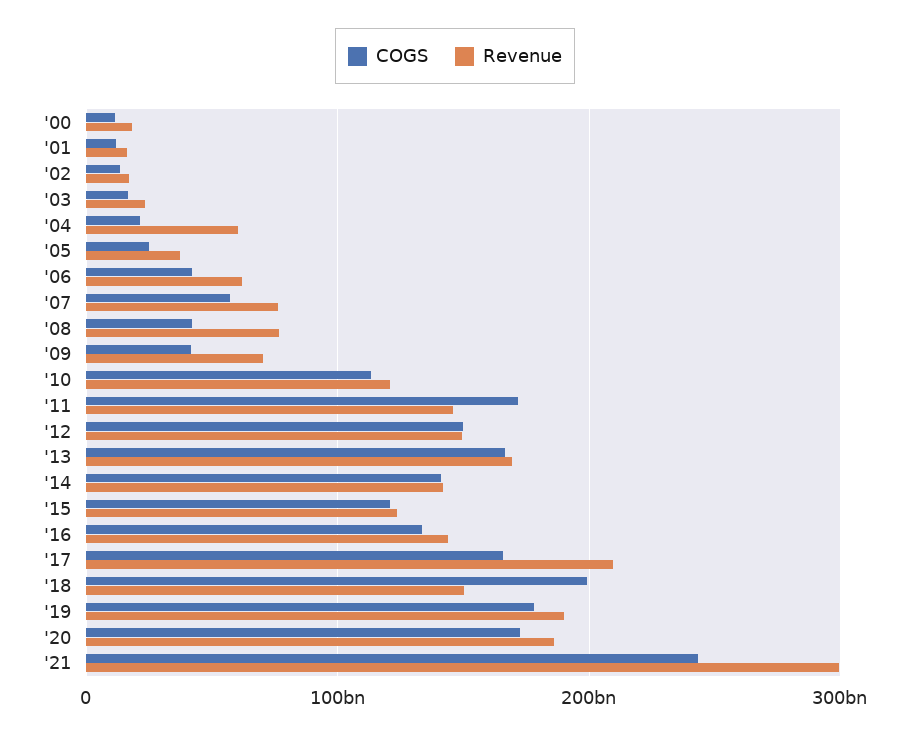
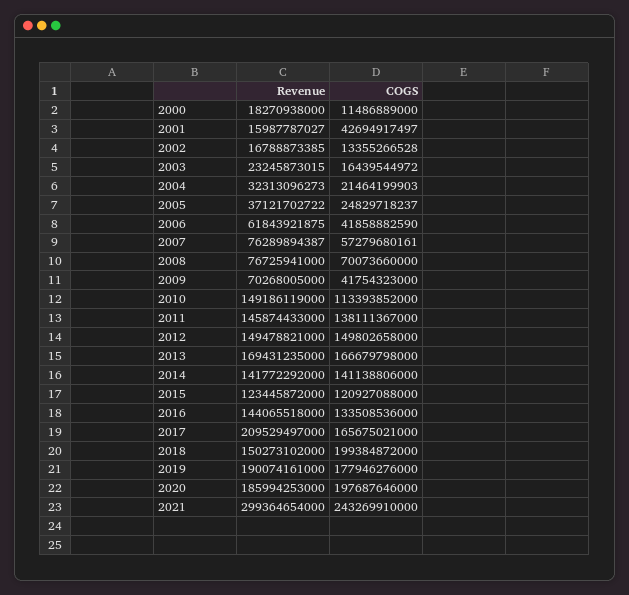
COGS, '01: 10000000000 -> 42694917497
Revenue, '04: 60000000000 -> 32313096273
COGS, '08: 40000000000 -> 70073660000
Revenue, '10: 120000000000 -> 149186119000
COGS, '11: 170000000000 -> 138111367000
COGS, '20: 170000000000 -> 197687646000

